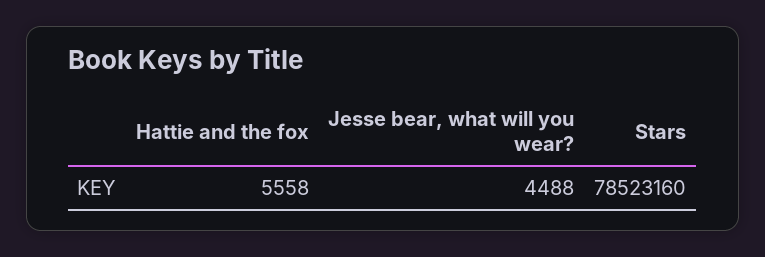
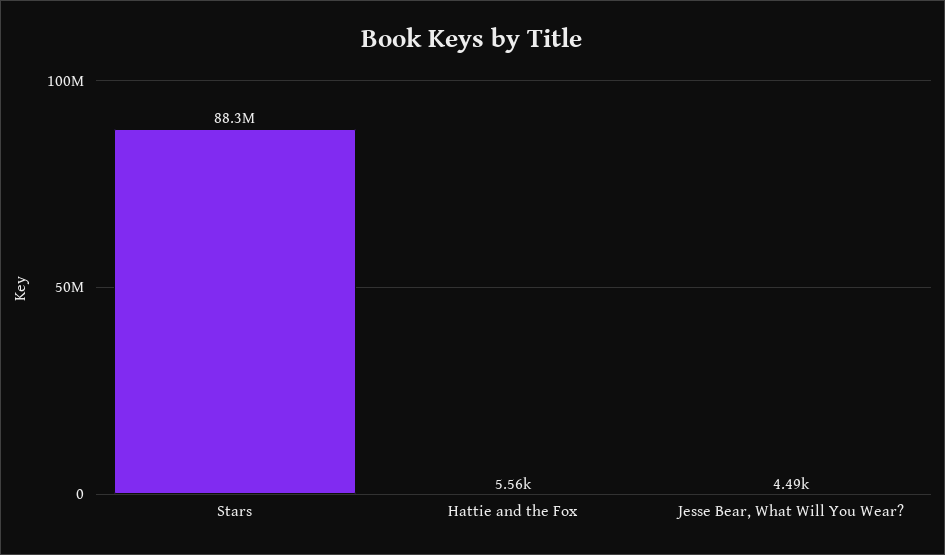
Stars: 78523160 -> 88300000

